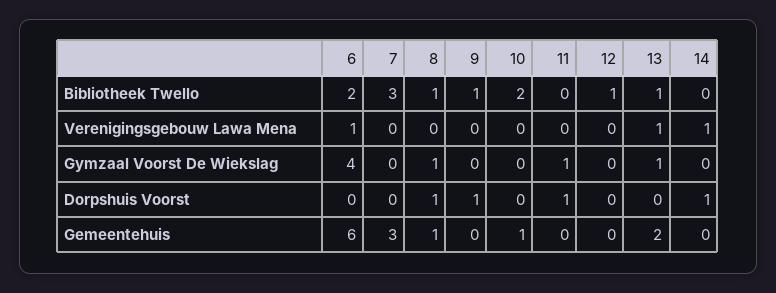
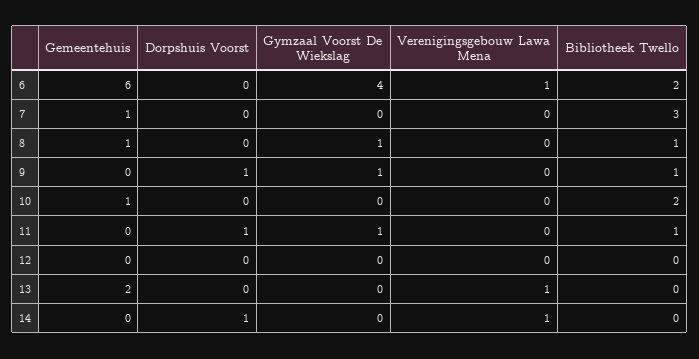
11, Bibliotheek Twello: 0 -> 1
12, Bibliotheek Twello: 1 -> 0
13, Bibliotheek Twello: 1 -> 0
9, Gymzaal Voorst De Wiekslag: 0 -> 1
13, Gymzaal Voorst De Wiekslag: 1 -> 0
8, Dorpshuis Voorst: 1 -> 0
7, Gemeentehuis: 3 -> 1

